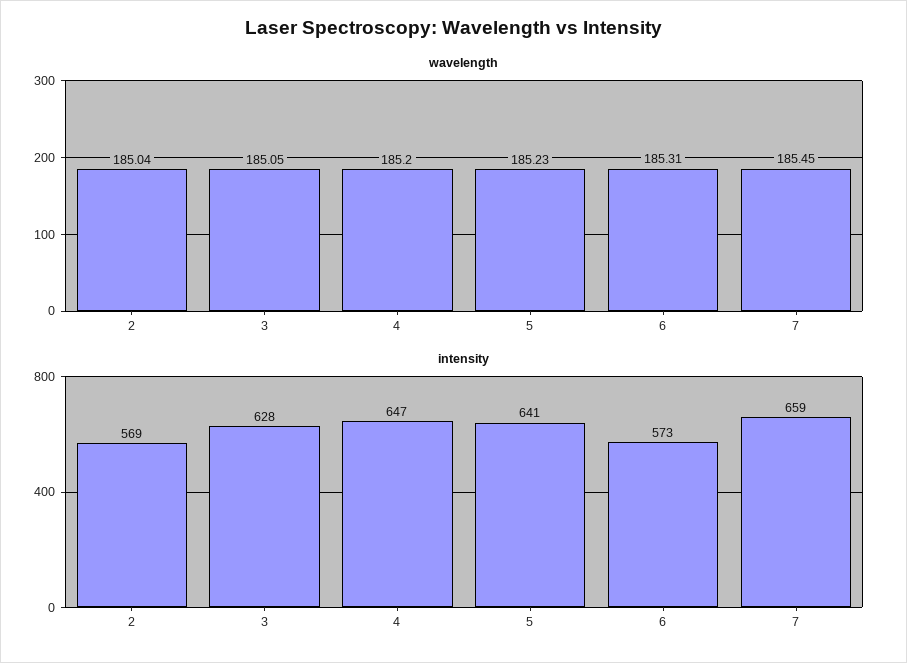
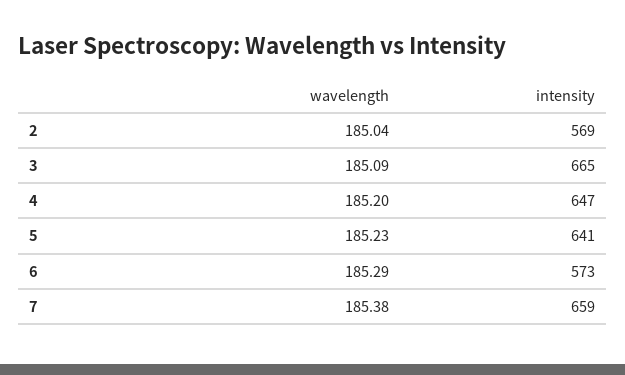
wavelength, 3: 185.05 -> 185.09
wavelength, 6: 185.31 -> 185.29
wavelength, 7: 185.45 -> 185.38
intensity, 3: 628 -> 665

